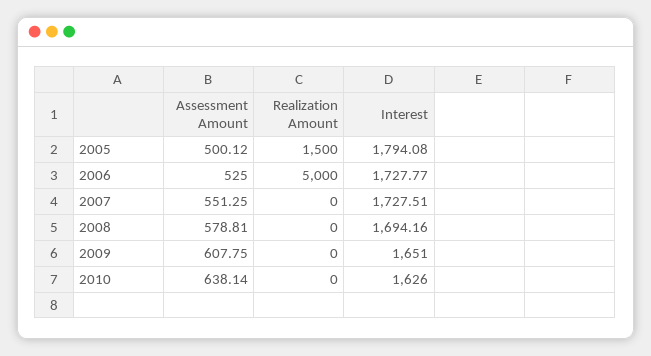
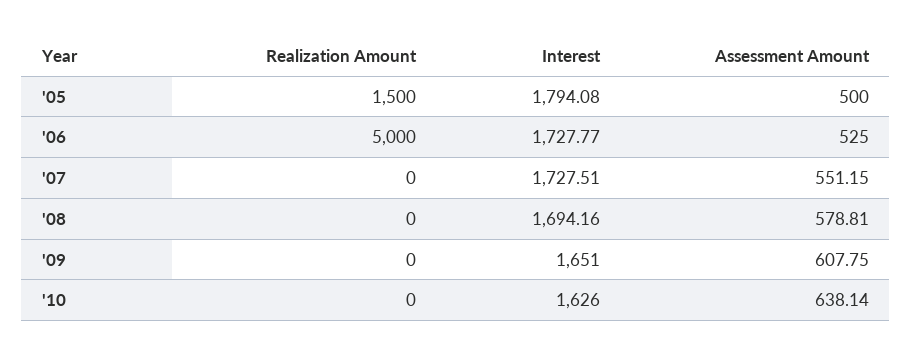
Assessment Amount, 2005: 500.12 -> 500
Assessment Amount, 2007: 551.25 -> 551.15

